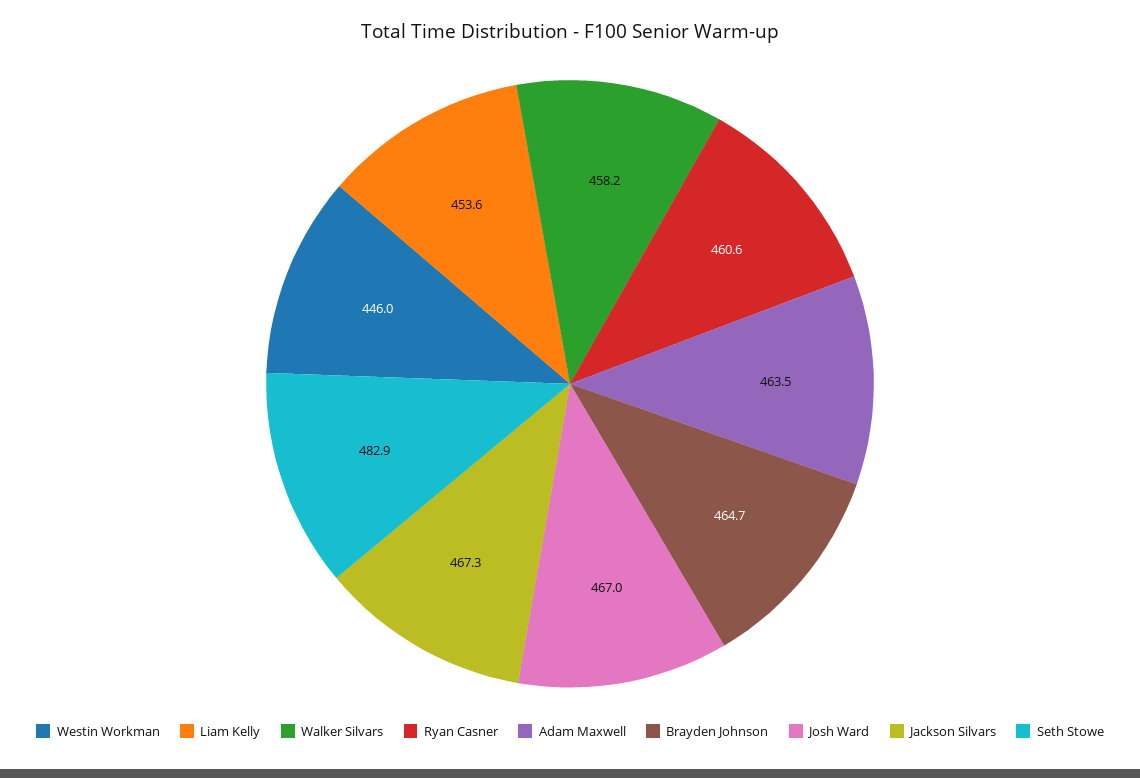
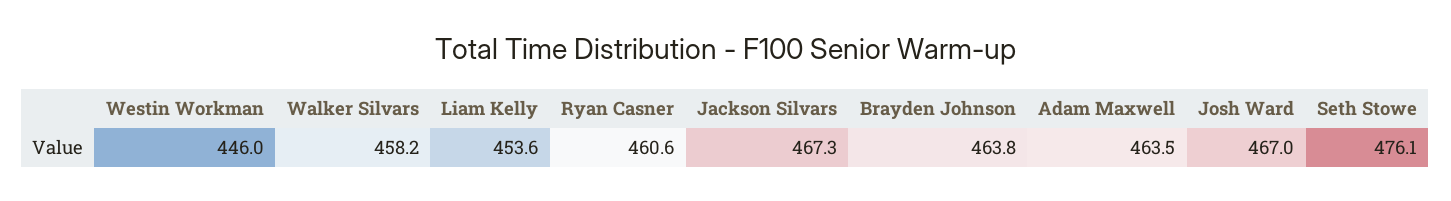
Brayden Johnson: 464.7 -> 463.8
Seth Stowe: 482.9 -> 476.1

